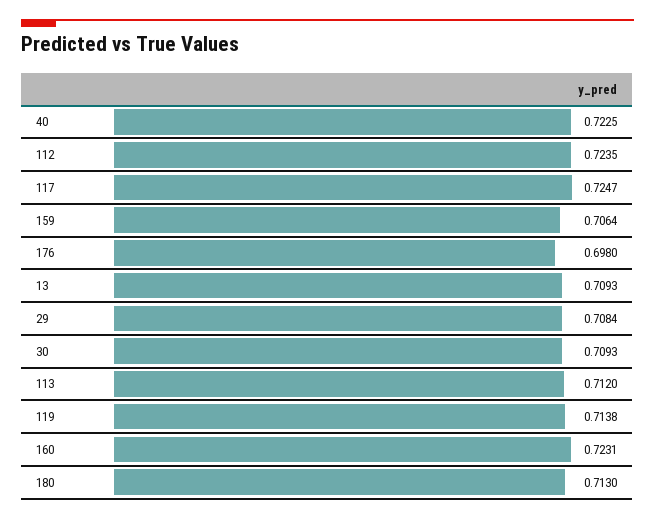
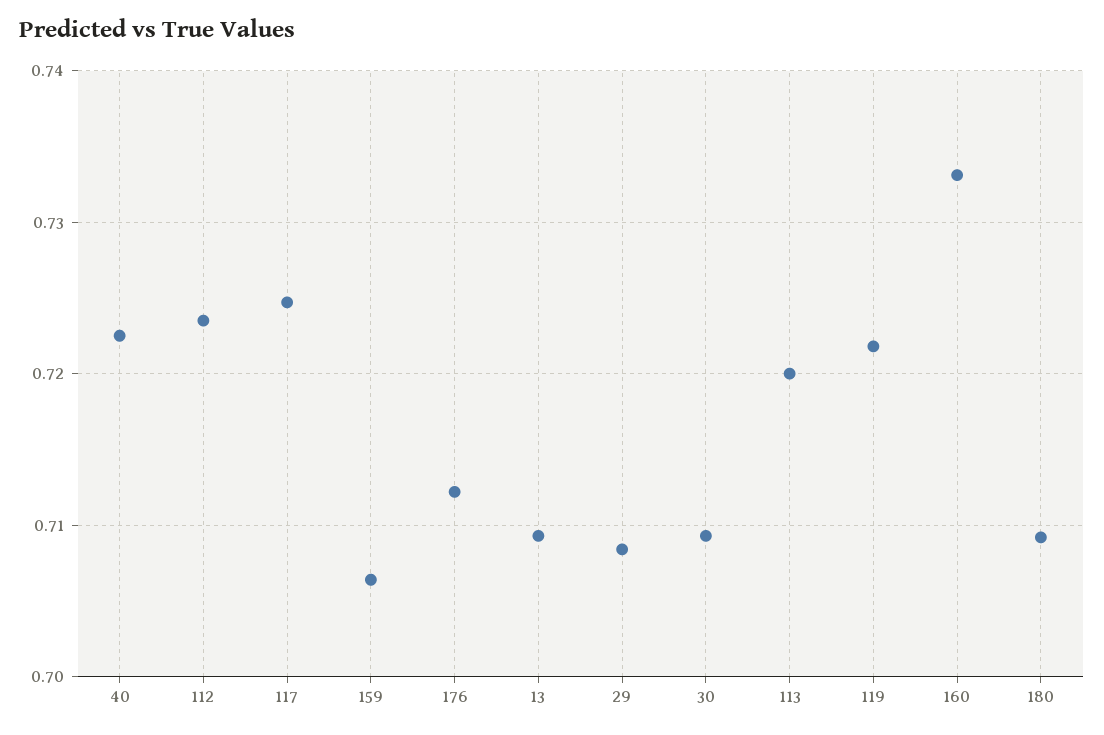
176: 0.698 -> 0.712
113: 0.712 -> 0.72
119: 0.7138 -> 0.722
160: 0.7231 -> 0.733
180: 0.713 -> 0.709

